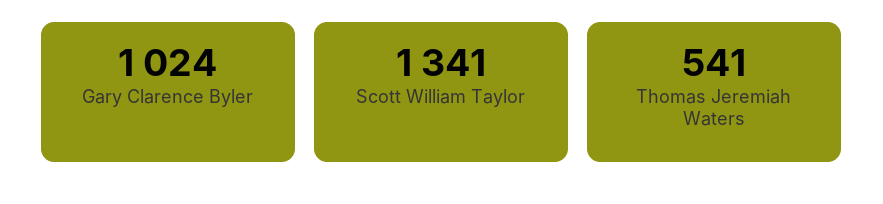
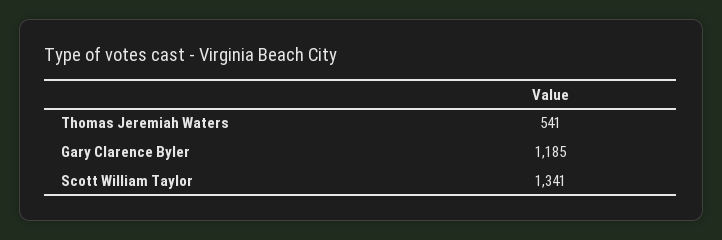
Gary Clarence Byler: 1024 -> 1185

